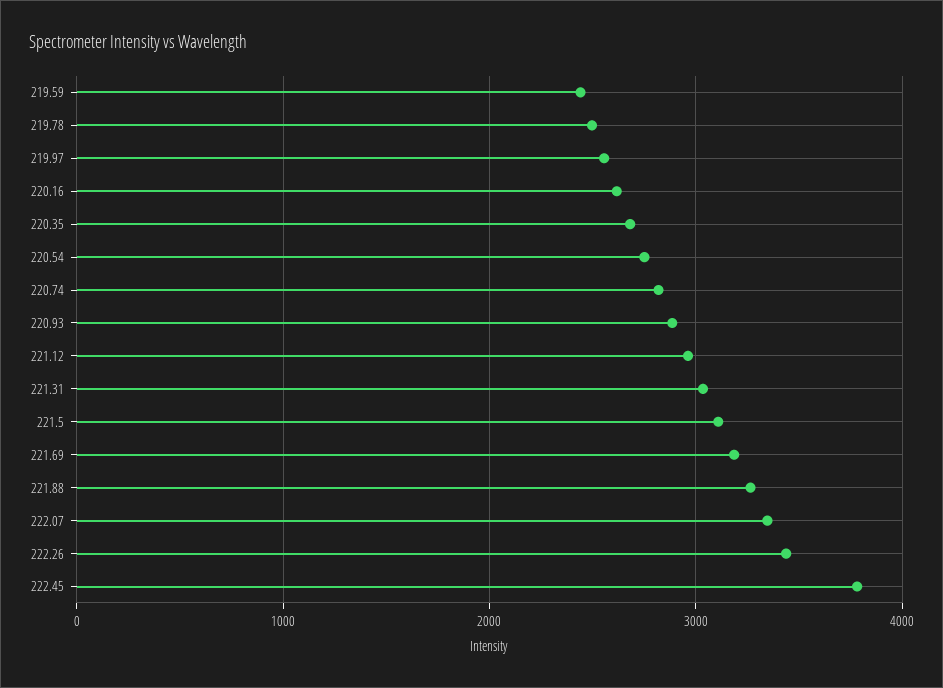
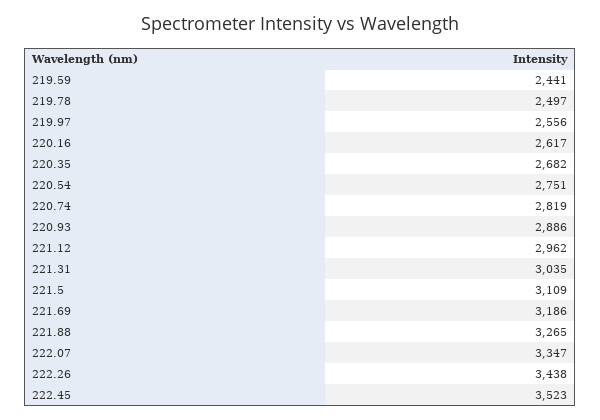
222.45: 3800 -> 3523

